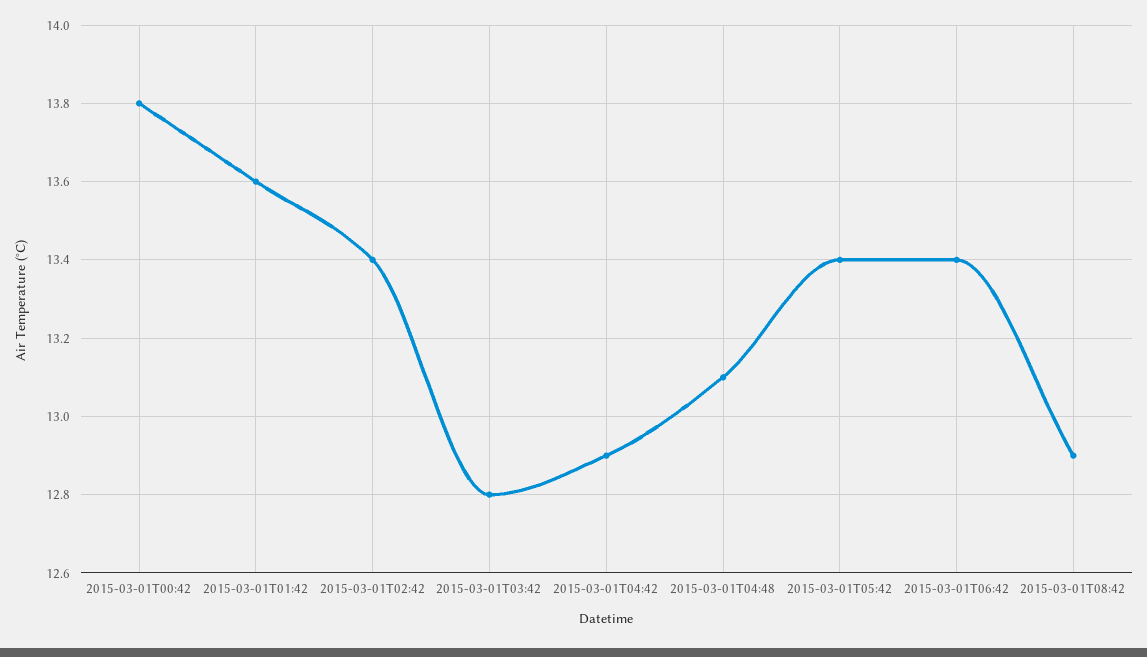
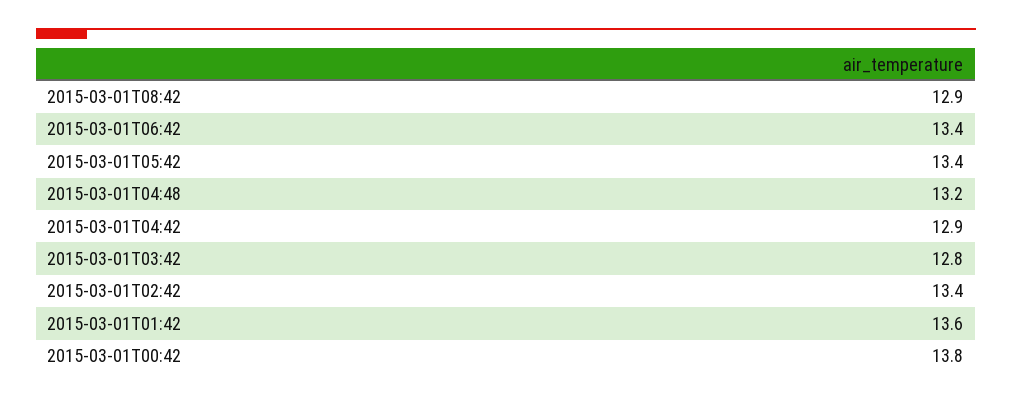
2015-03-01T04:48: 13.1 -> 13.2

